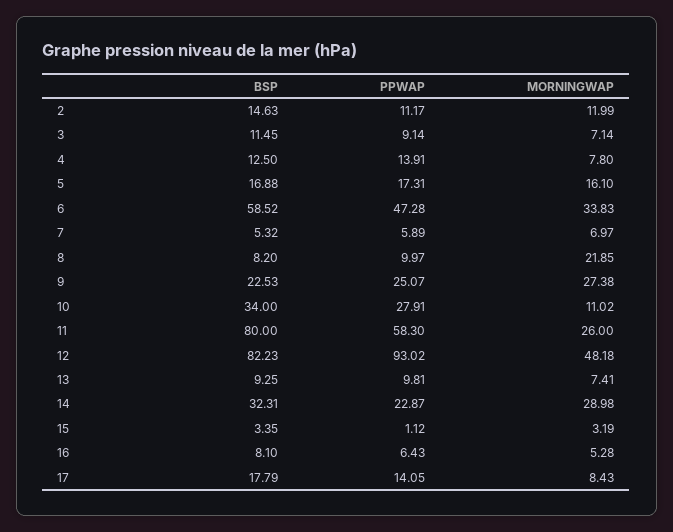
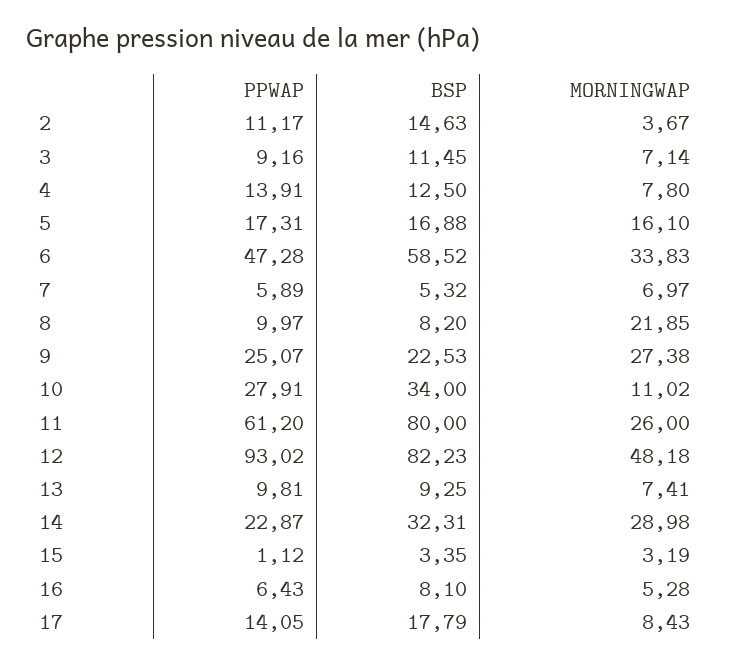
MORNINGWAP, 2: 11.99 -> 3.67
PPWAP, 3: 9.14 -> 9.16
PPWAP, 11: 58.3 -> 61.2

